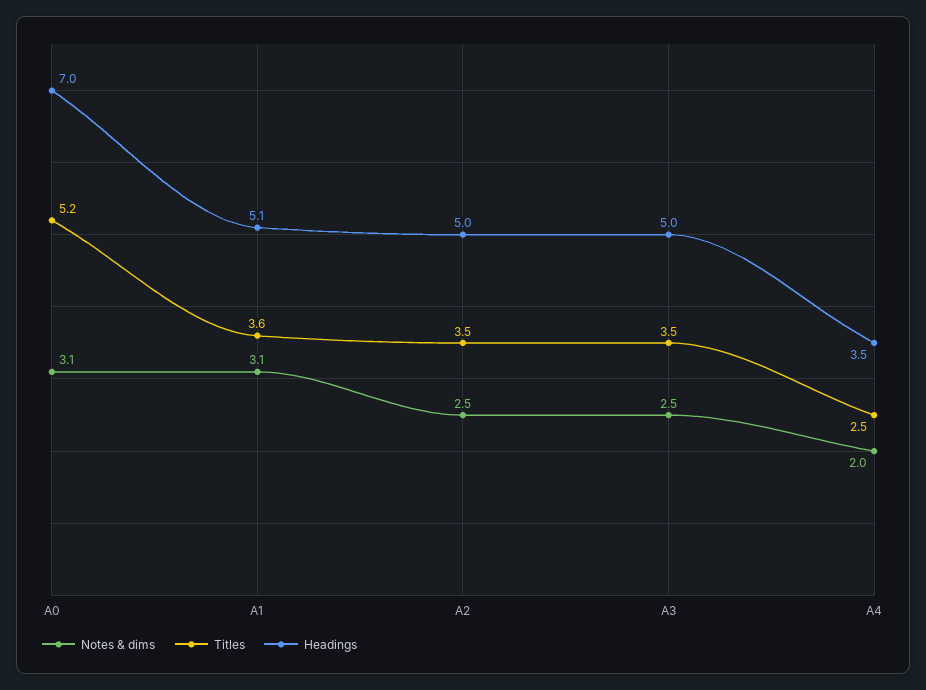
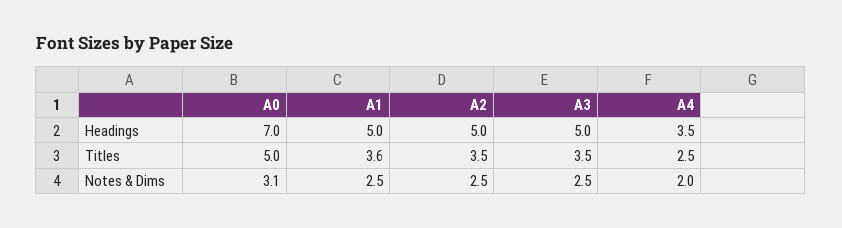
Titles, A0: 5.2 -> 5
Notes & dims, A1: 3.1 -> 2.5
Headings, A1: 5.1 -> 5

